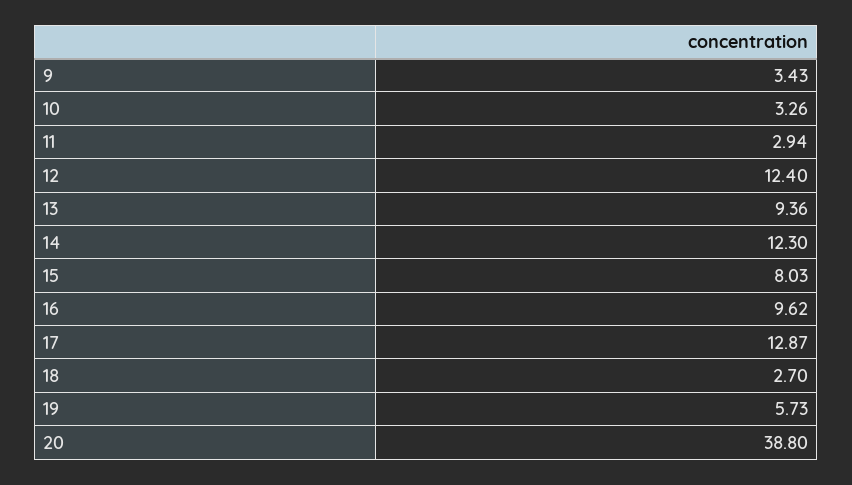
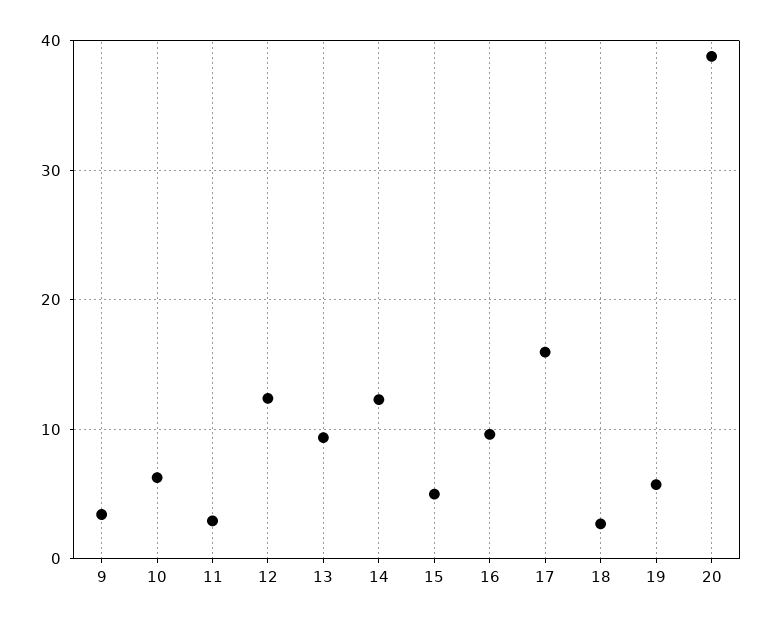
10: 3.26 -> 6
15: 8.03 -> 5
17: 12.87 -> 16

